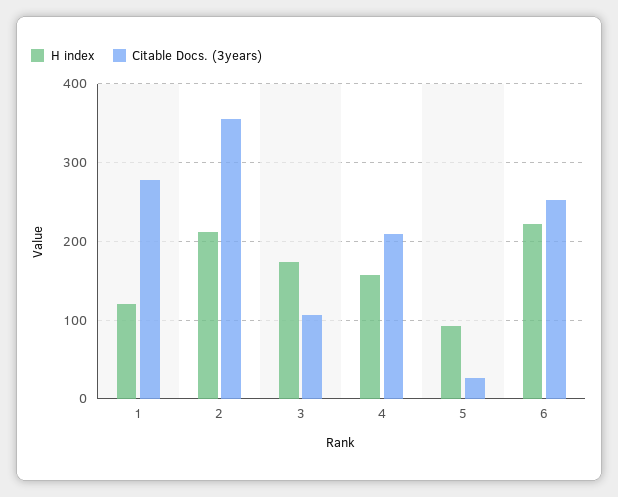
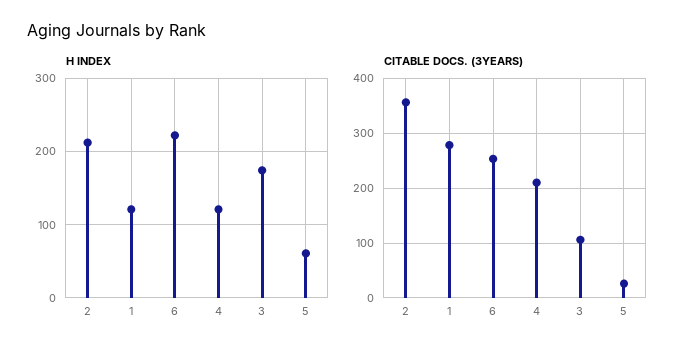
H index, 4: 160 -> 120
H index, 5: 90 -> 60

